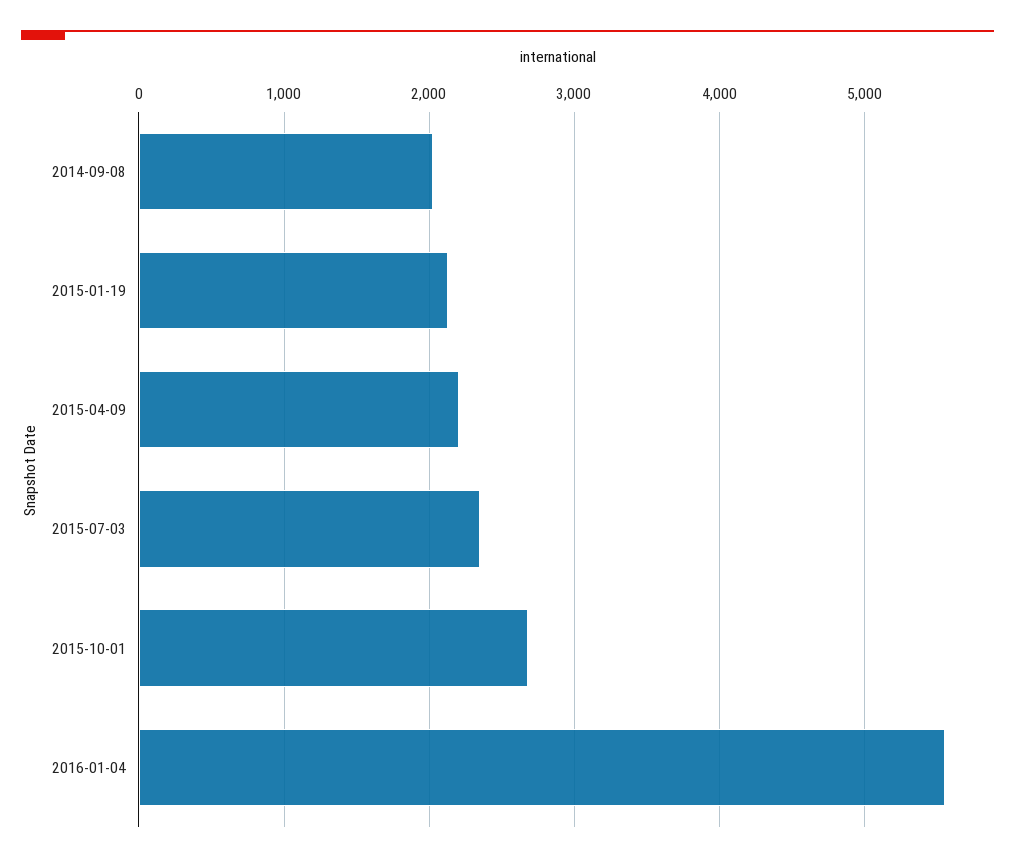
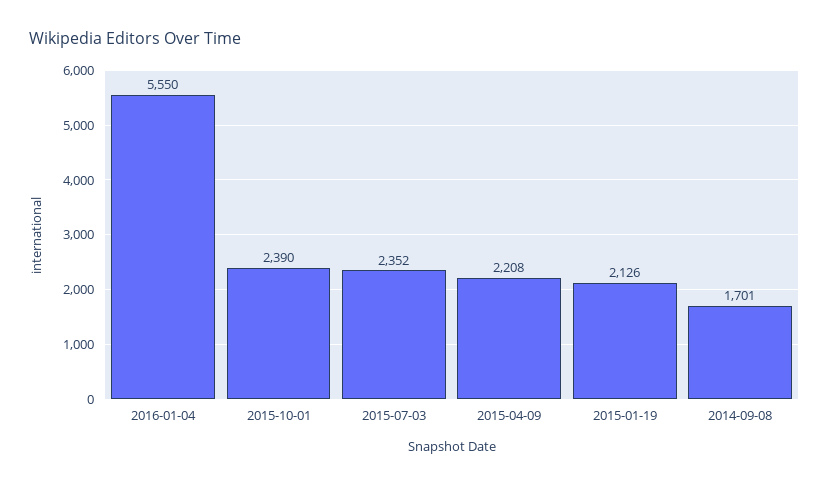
2014-09-08: 2000 -> 1701
2015-10-01: 2700 -> 2390

